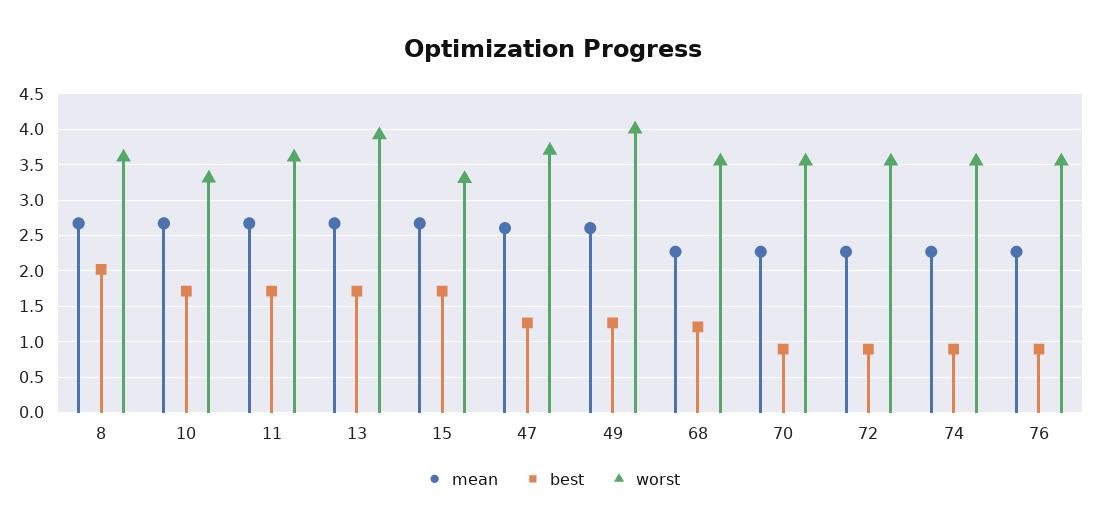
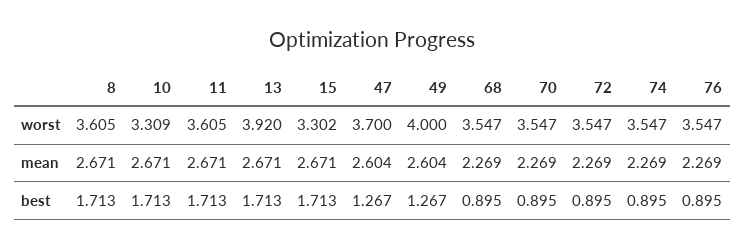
best, 8: 2 -> 1.713
best, 68: 1.2 -> 0.895

